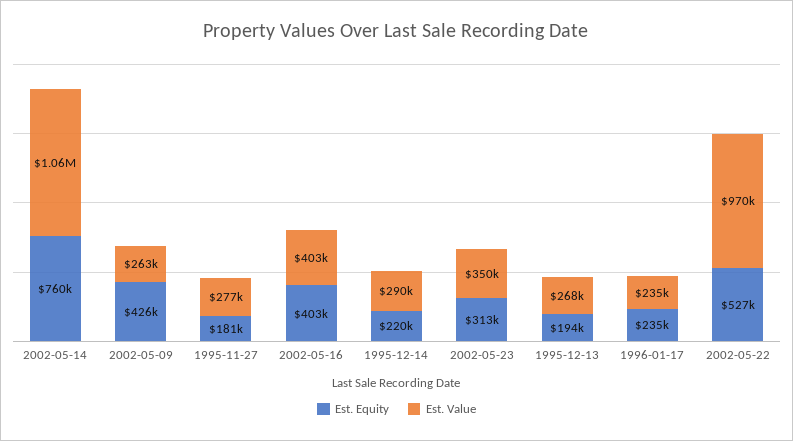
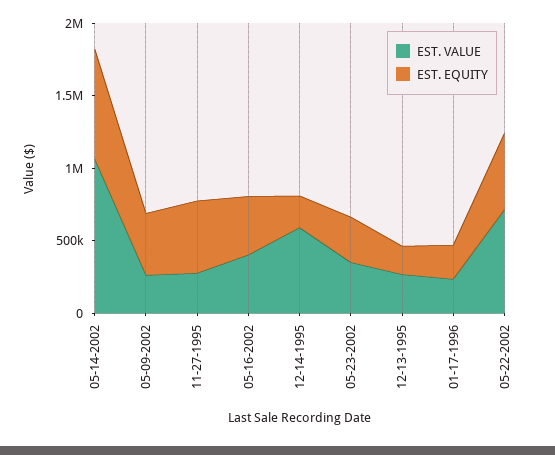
Est. Equity, 1995-11-27: 181000 -> 500000
Est. Value, 1995-12-14: 290000 -> 600000
Est. Value, 2002-05-22: 970000 -> 700000

